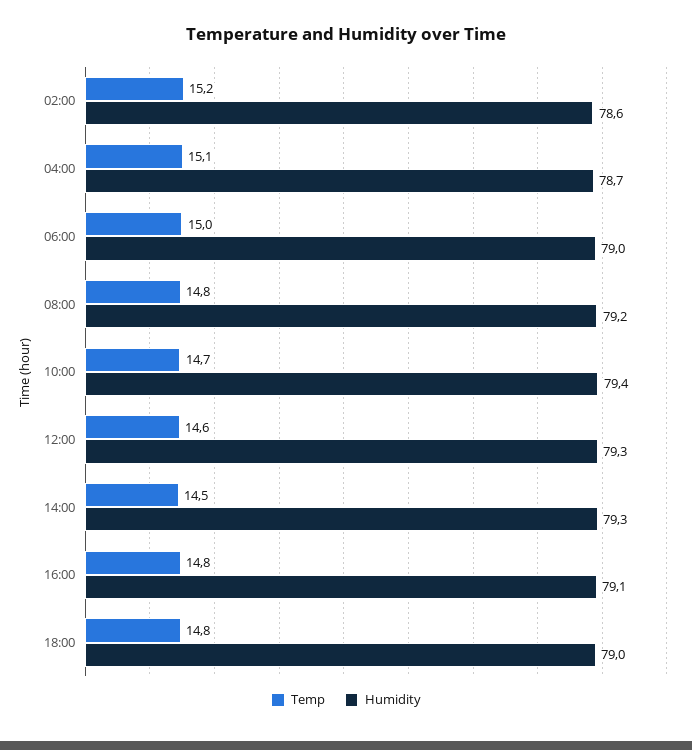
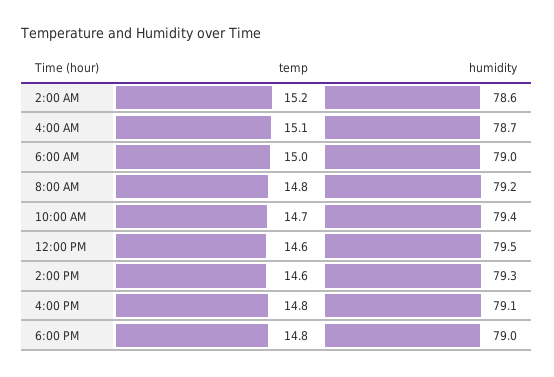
Humidity, 12:00: 79.3 -> 79.5
Temp, 14:00: 14.5 -> 14.6

